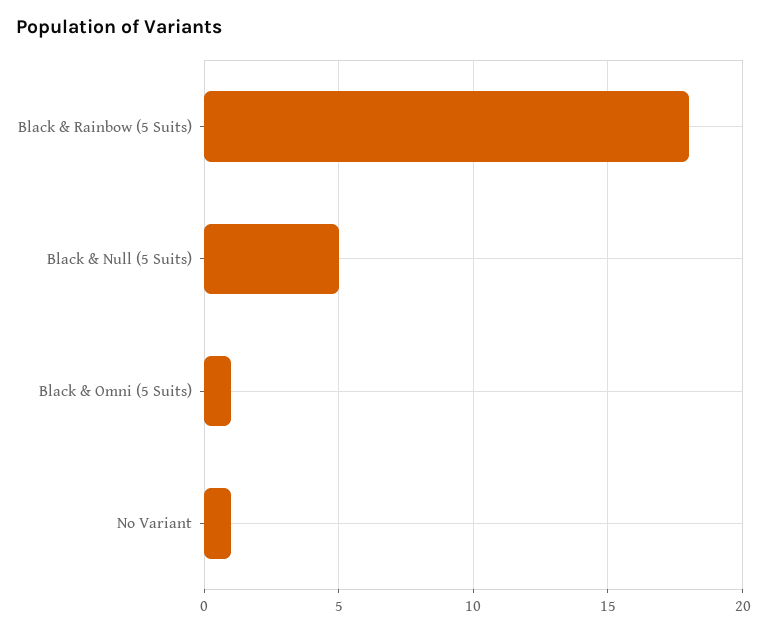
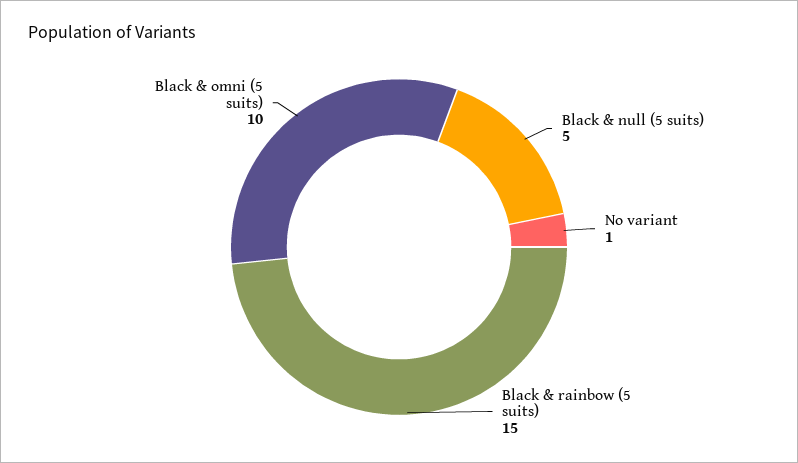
Black & Rainbow (5 Suits): 18 -> 15
Black & Omni (5 Suits): 1 -> 10

